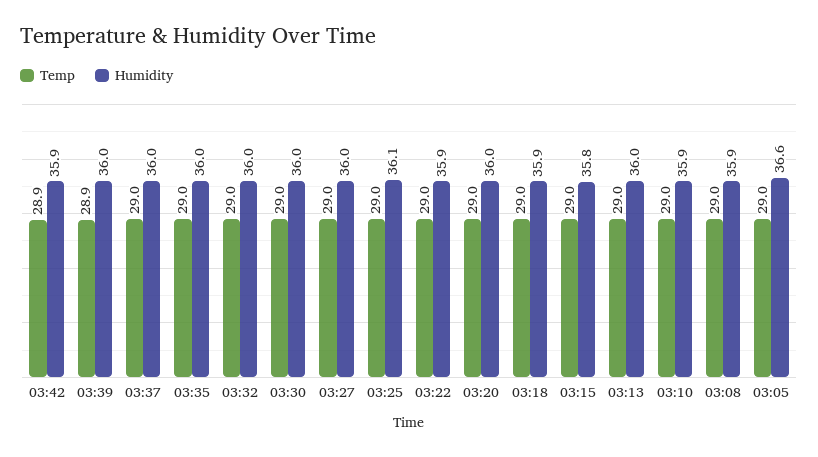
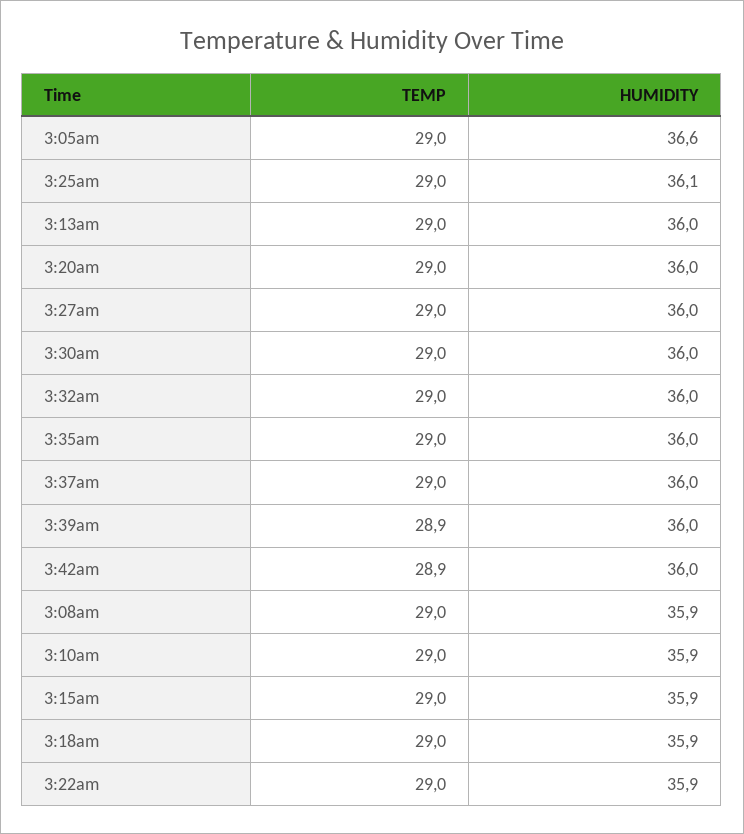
Humidity, 03:42: 35.9 -> 36
Humidity, 03:15: 35.8 -> 35.9

